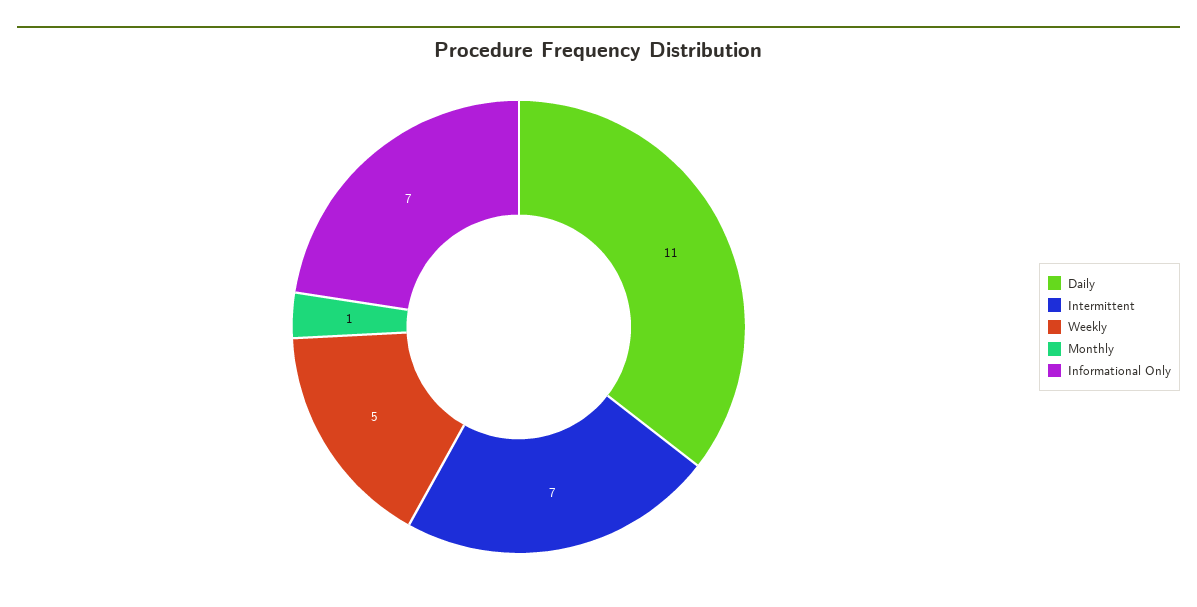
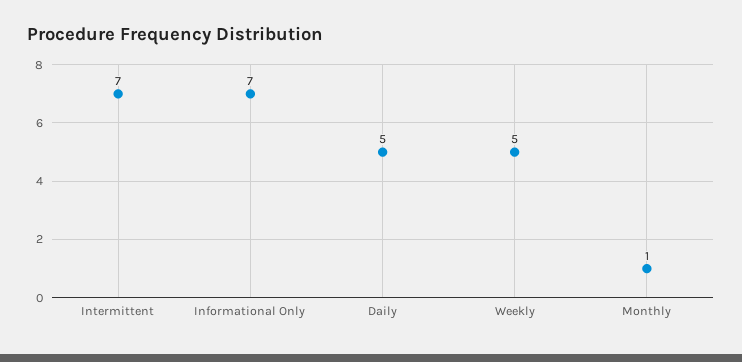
Daily: 11 -> 5

